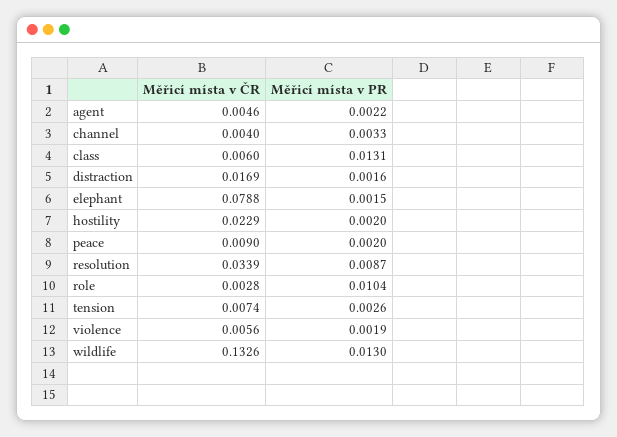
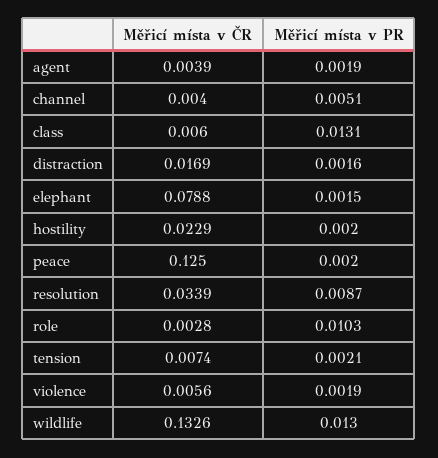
Měřicí místa v ČR, agent: 0.0046 -> 0.0039
Měřicí místa v PR, agent: 0.0022 -> 0.0019
Měřicí místa v PR, channel: 0.0033 -> 0.0051
Měřicí místa v ČR, peace: 0.009 -> 0.125
Měřicí místa v PR, role: 0.0104 -> 0.0103
Měřicí místa v PR, tension: 0.0026 -> 0.0021

